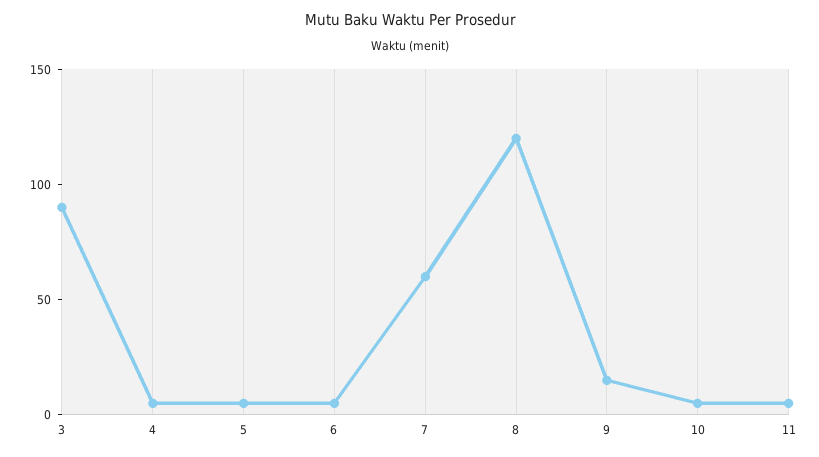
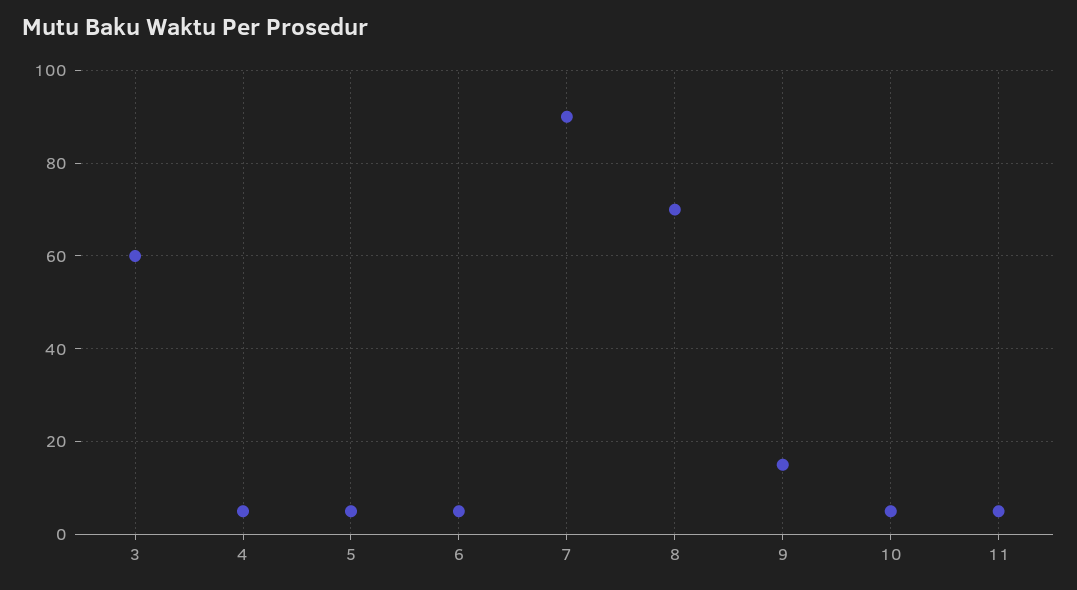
3: 90 -> 60
7: 60 -> 90
8: 120 -> 70

